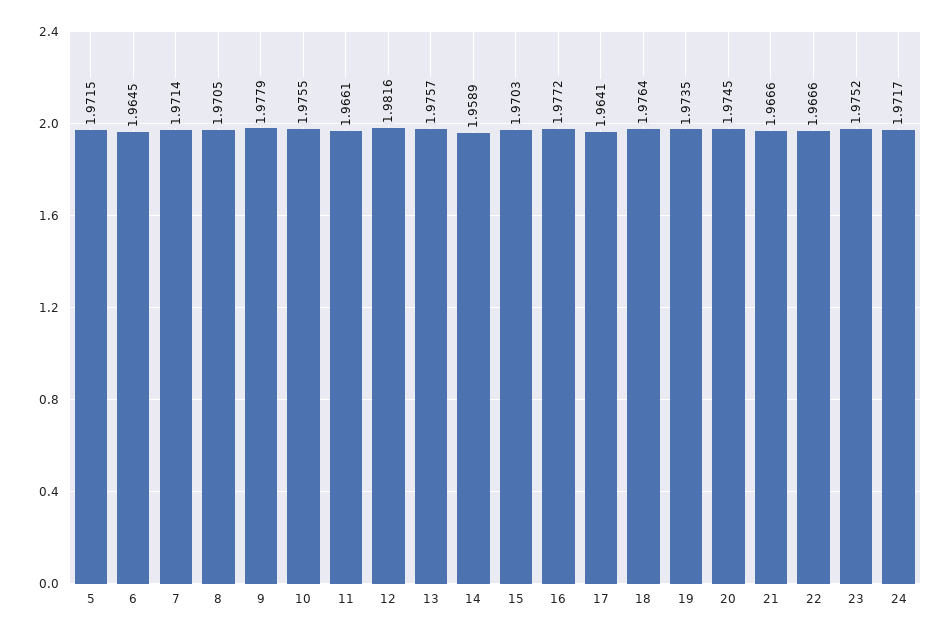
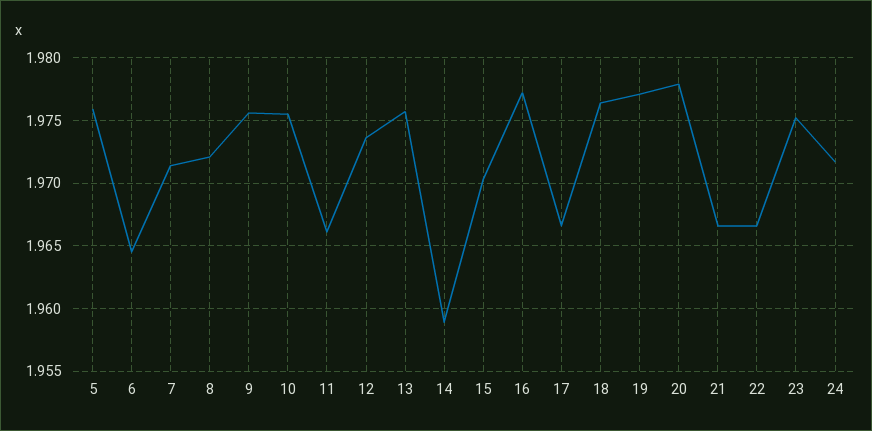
5: 1.9715 -> 1.976
8: 1.9705 -> 1.972
9: 1.9779 -> 1.9755
12: 1.9816 -> 1.9735
17: 1.9641 -> 1.9665
19: 1.9735 -> 1.977
20: 1.9745 -> 1.978

